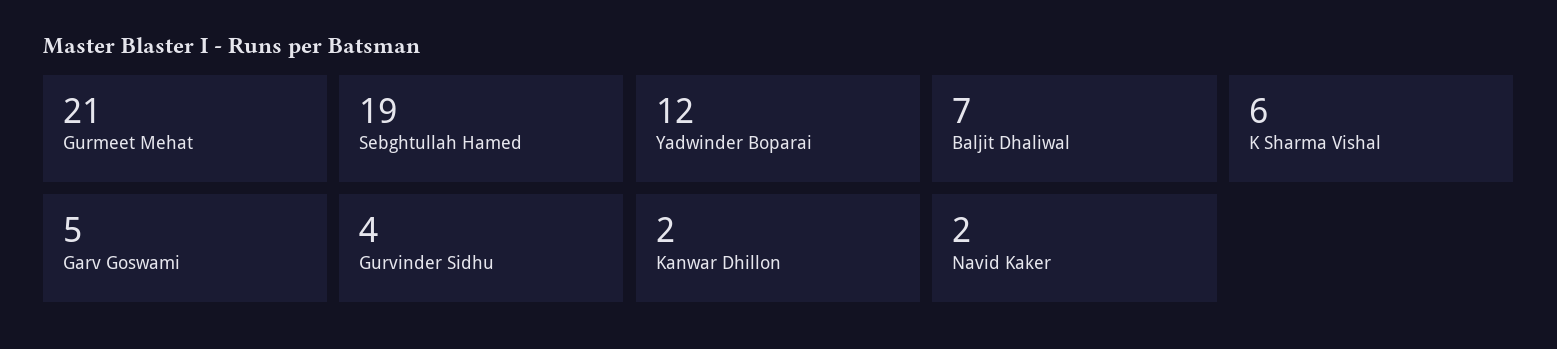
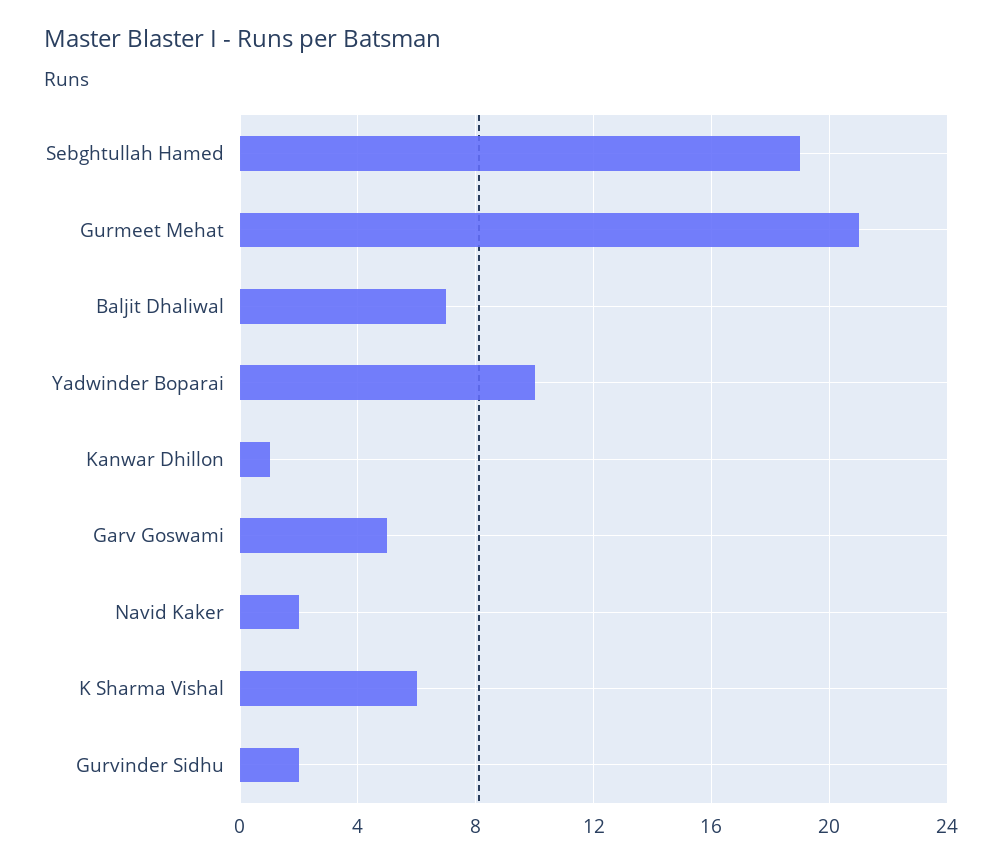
Yadwinder Boparai: 12 -> 10
Gurvinder Sidhu: 4 -> 2
Kanwar Dhillon: 2 -> 1

